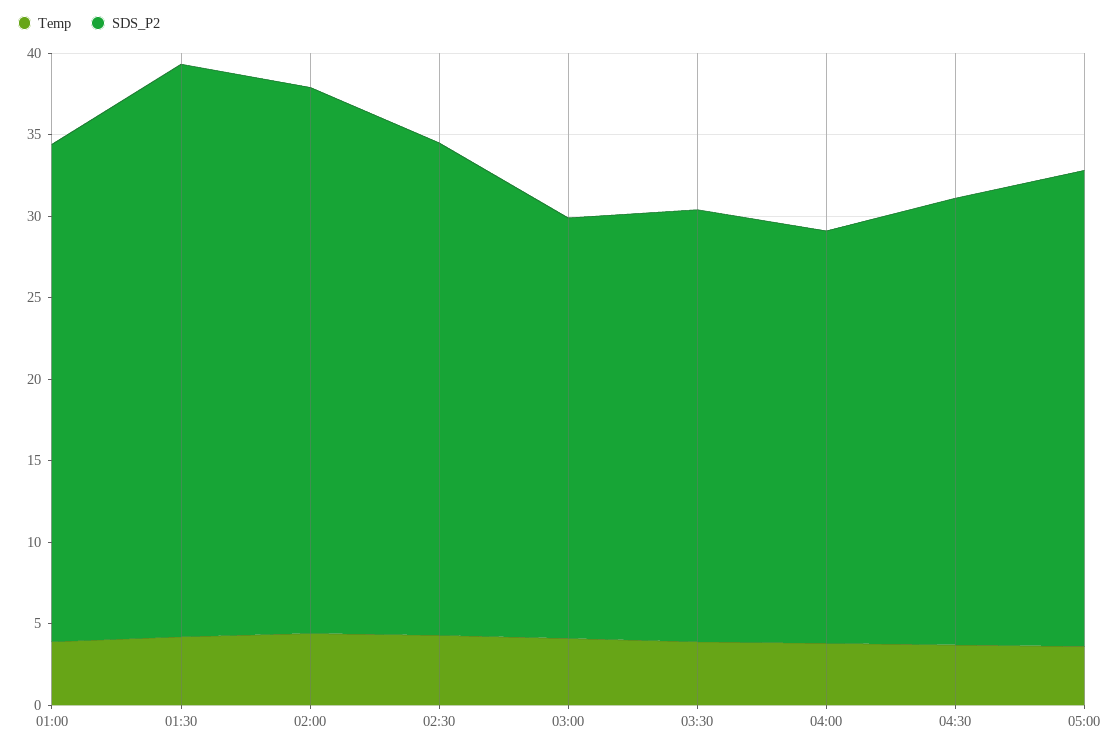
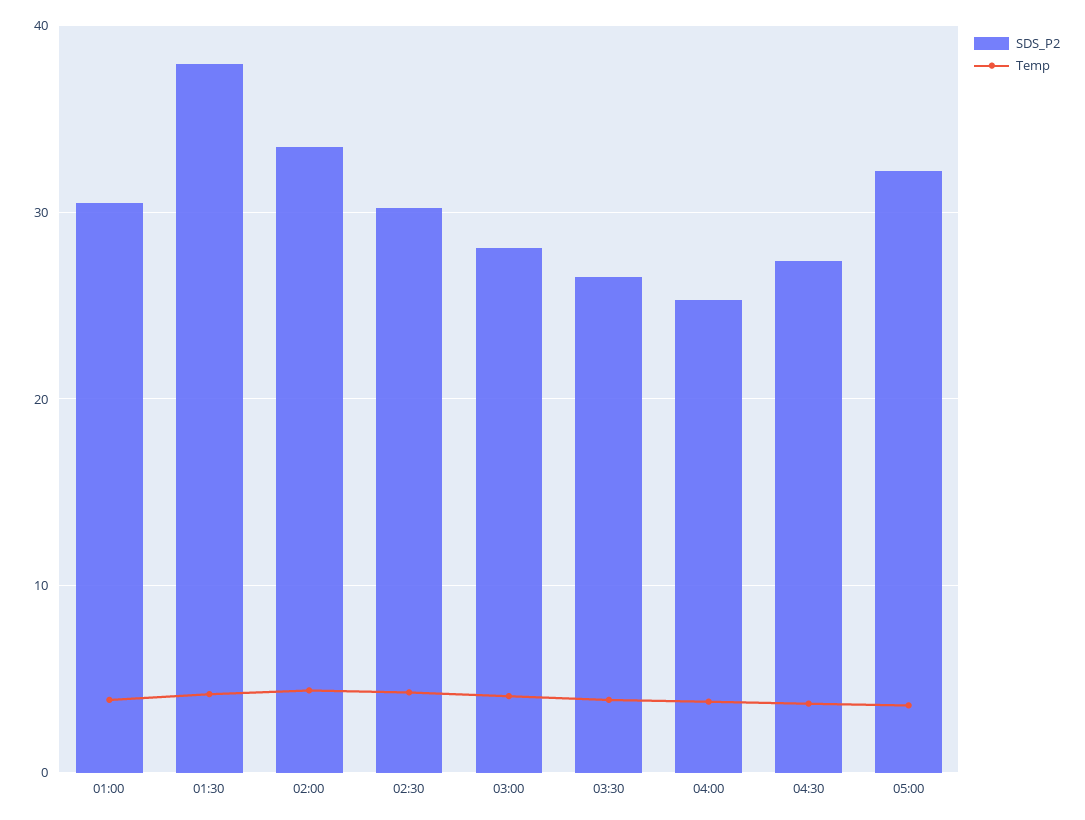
SDS_P2, 01:30: 35 -> 38
SDS_P2, 03:00: 26 -> 28
SDS_P2, 05:00: 29 -> 32

